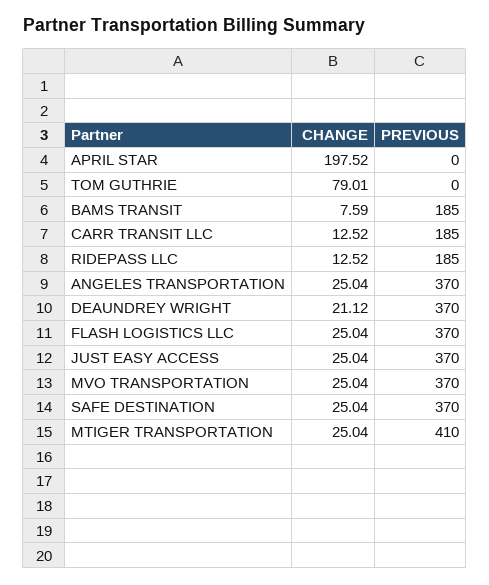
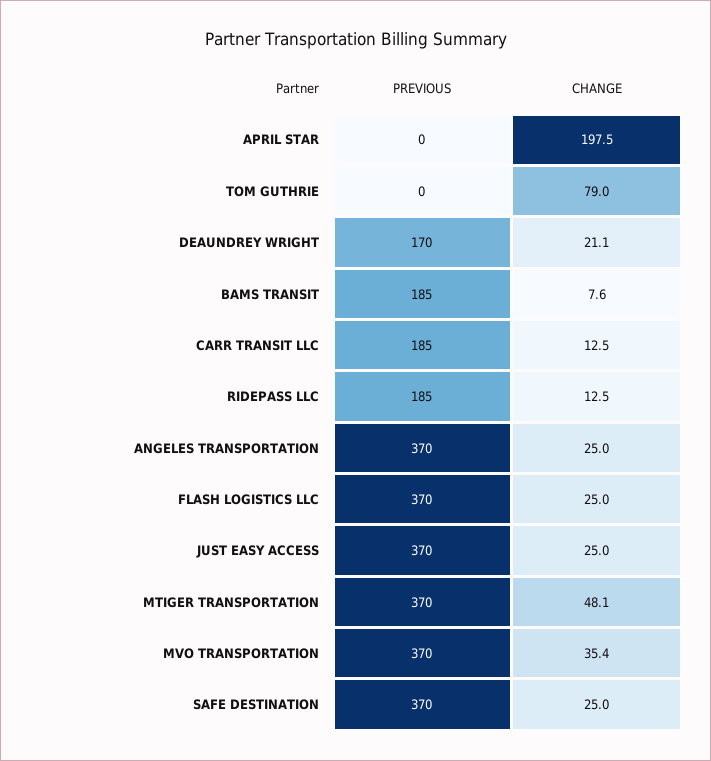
PREVIOUS, DEAUNDREY WRIGHT: 370 -> 170
CHANGE, MVO TRANSPORTATION: 25.04 -> 35.4
CHANGE, MTIGER TRANSPORTATION: 25.04 -> 48.1
PREVIOUS, MTIGER TRANSPORTATION: 410 -> 370

